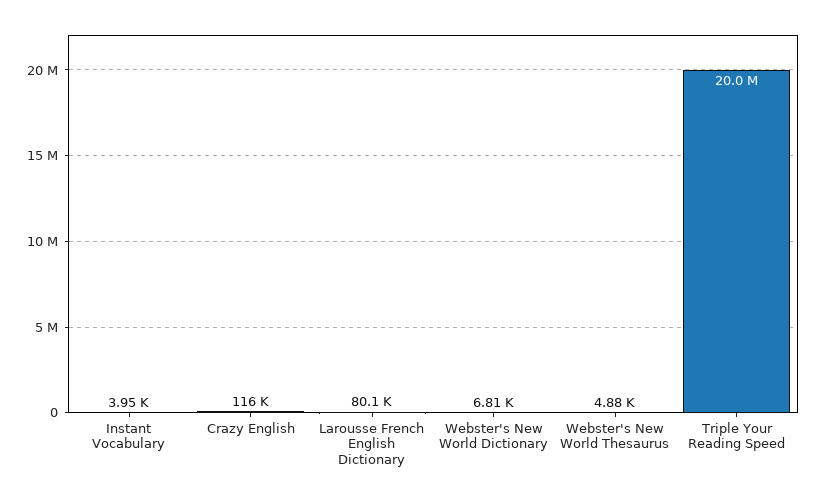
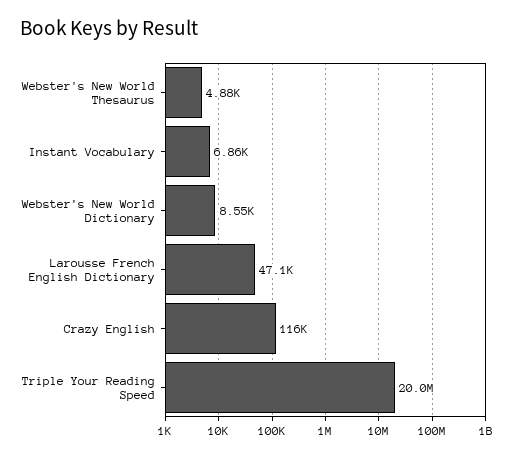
Instant Vocabulary: 3950 -> 6860
Larousse French English Dictionary: 80100 -> 47100
Webster's New World Dictionary: 6810 -> 8550

